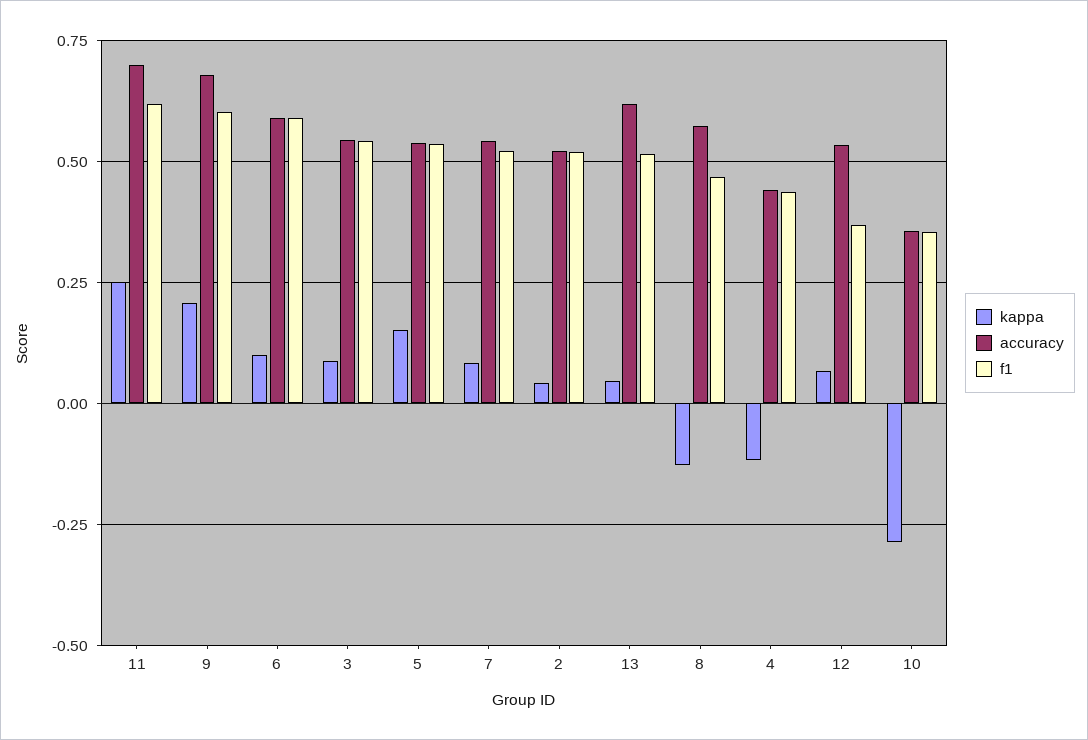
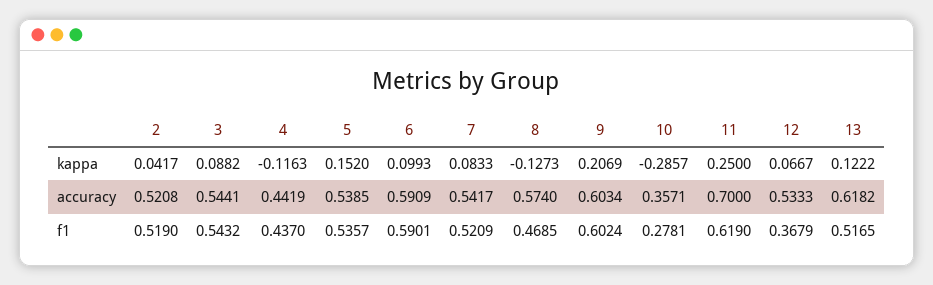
accuracy, 9: 0.675 -> 0.6034
kappa, 13: 0.05 -> 0.1222
f1, 10: 0.35 -> 0.2781

